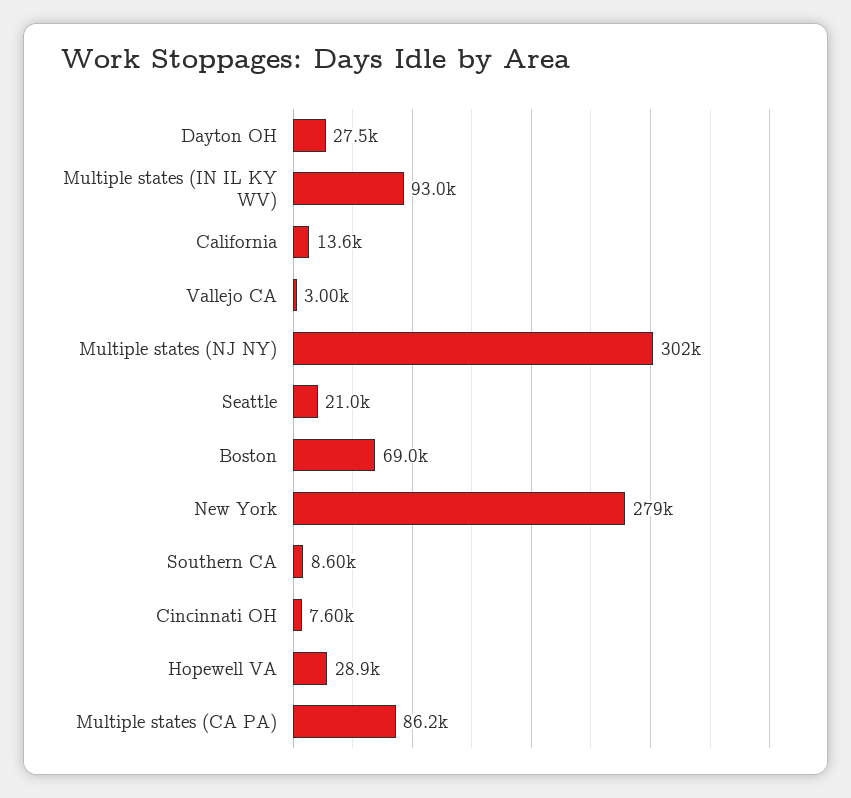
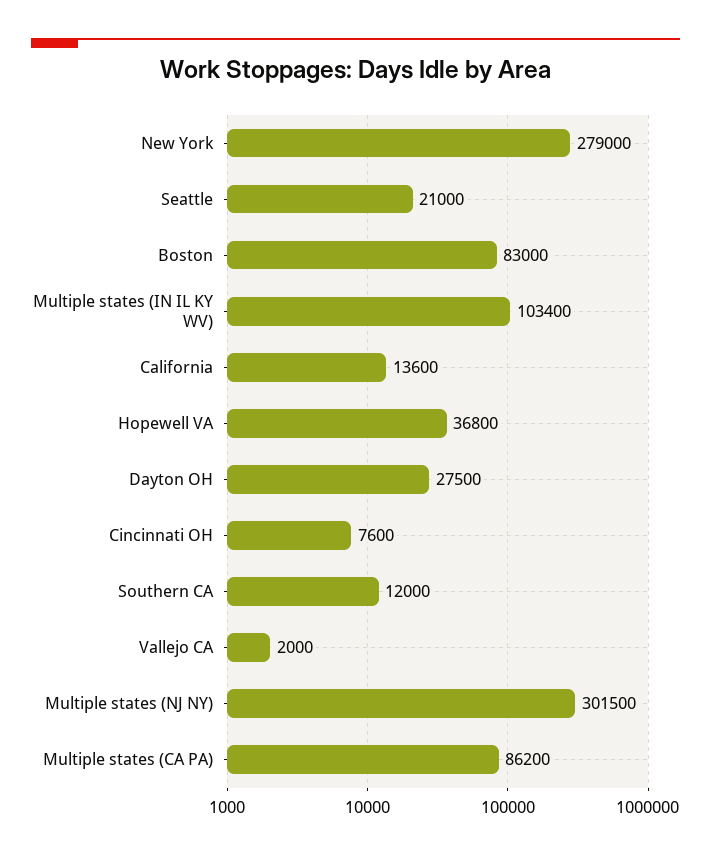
Multiple states (IN IL KY WV): 93000 -> 103400
Vallejo CA: 3000 -> 2000
Boston: 69000 -> 83000
Southern CA: 8600 -> 12000
Hopewell VA: 28900 -> 36800

